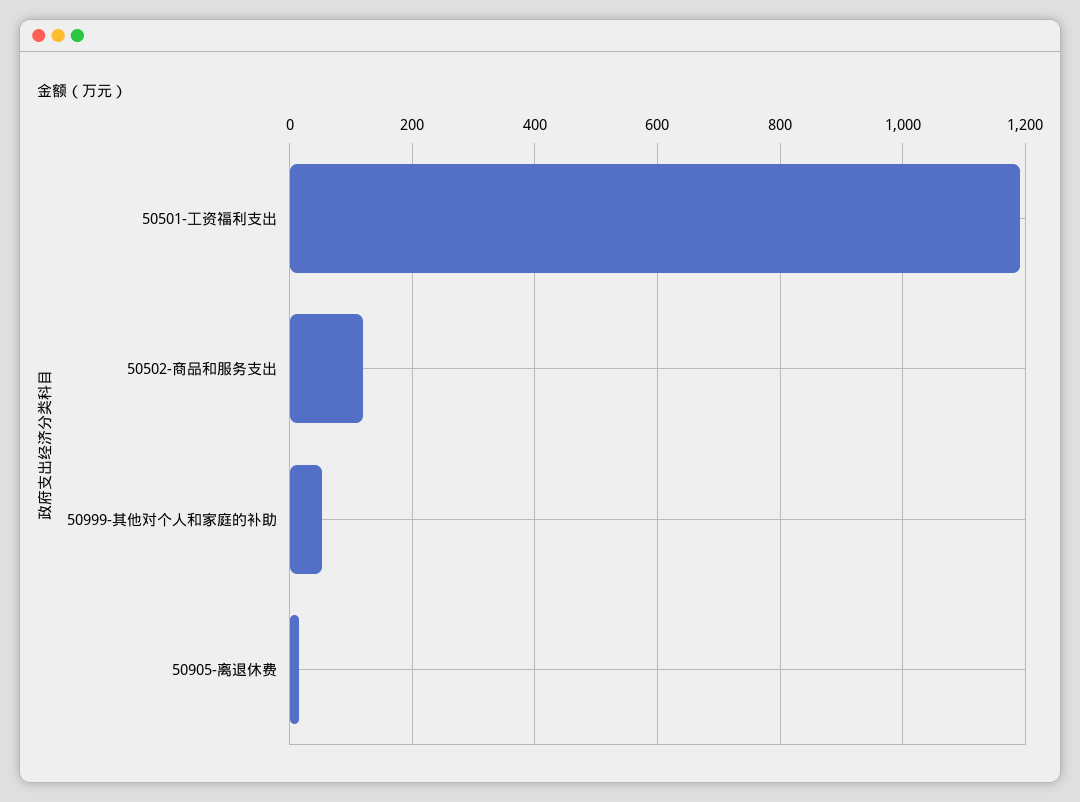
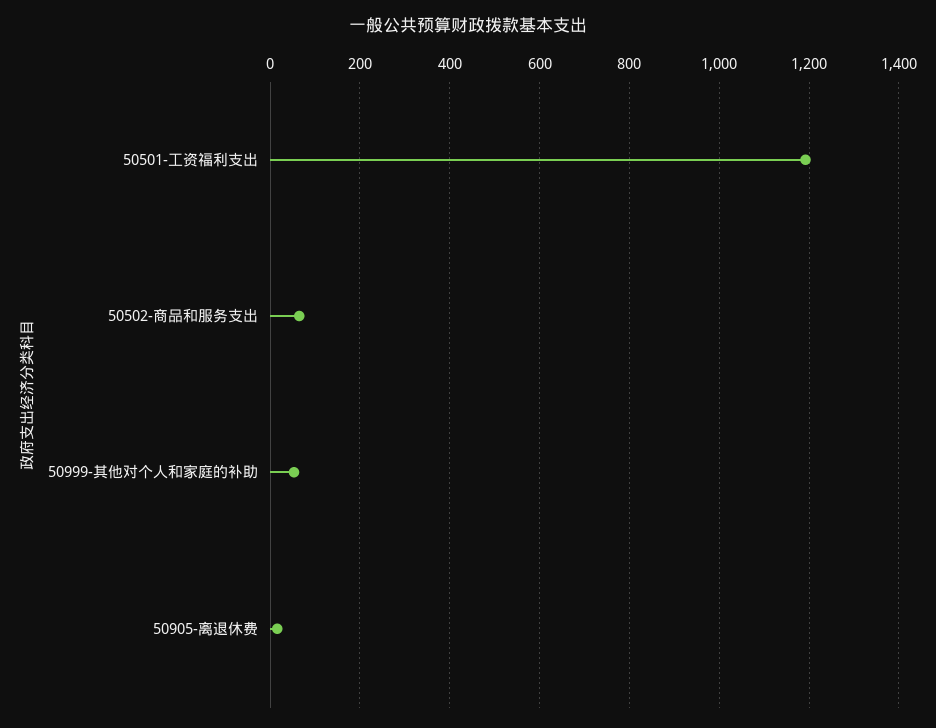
50502-商品和服务支出: 120 -> 60

